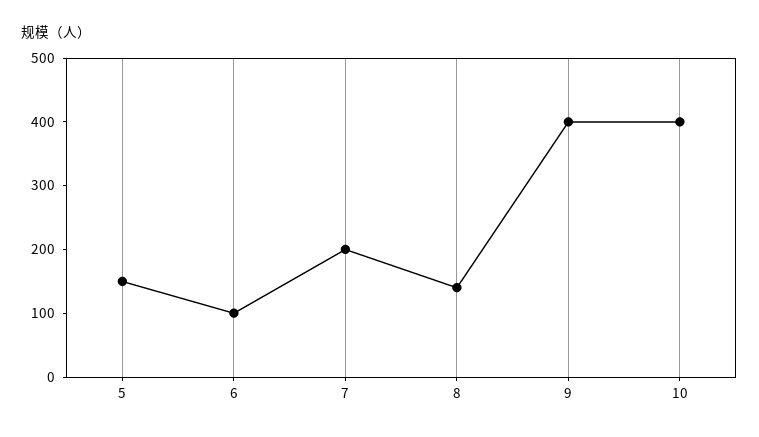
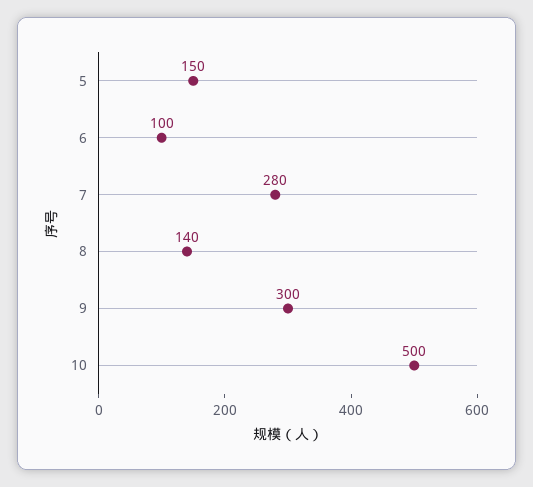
7: 200 -> 280
9: 400 -> 300
10: 400 -> 500

